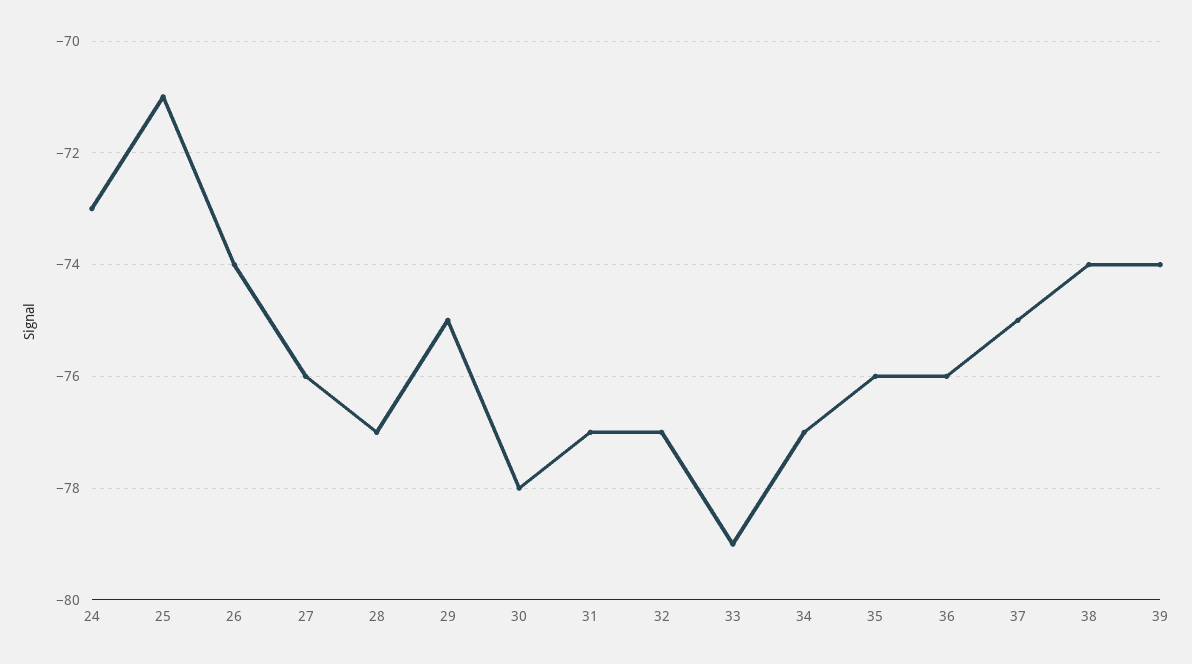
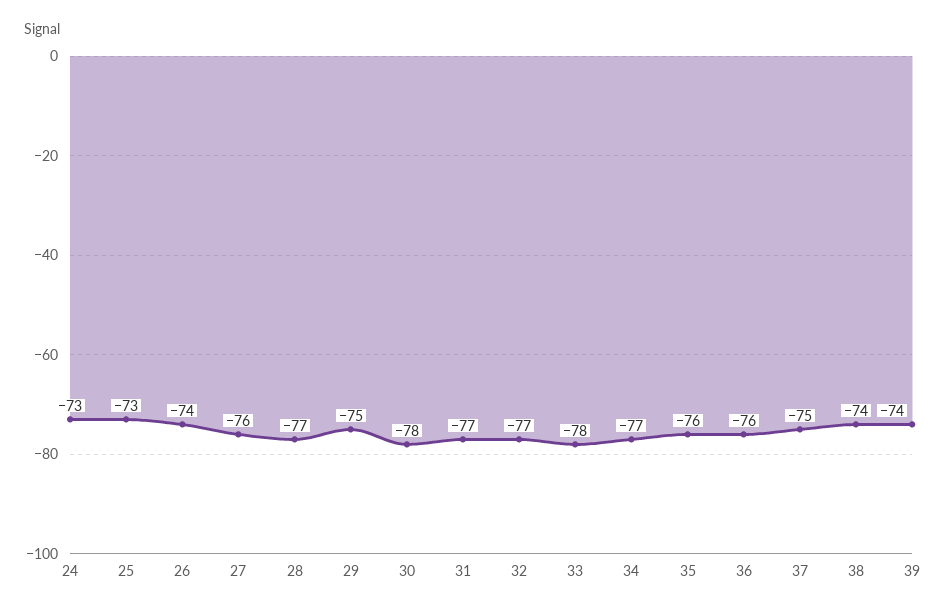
25: -71 -> -73
33: -79 -> -78

